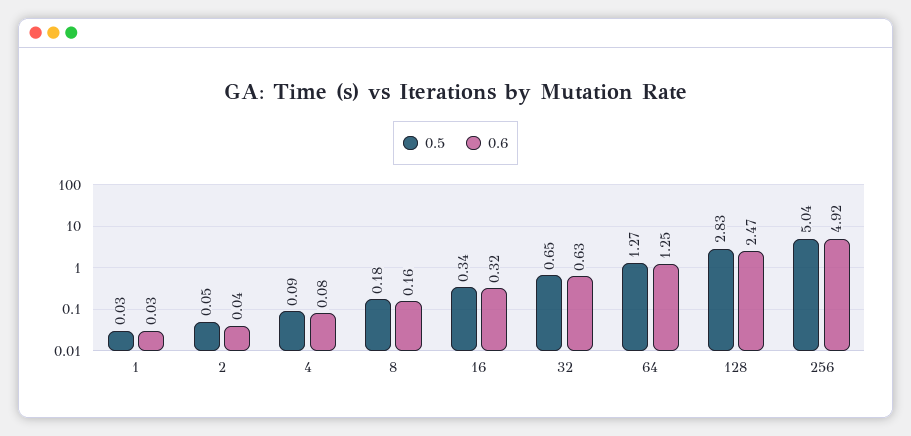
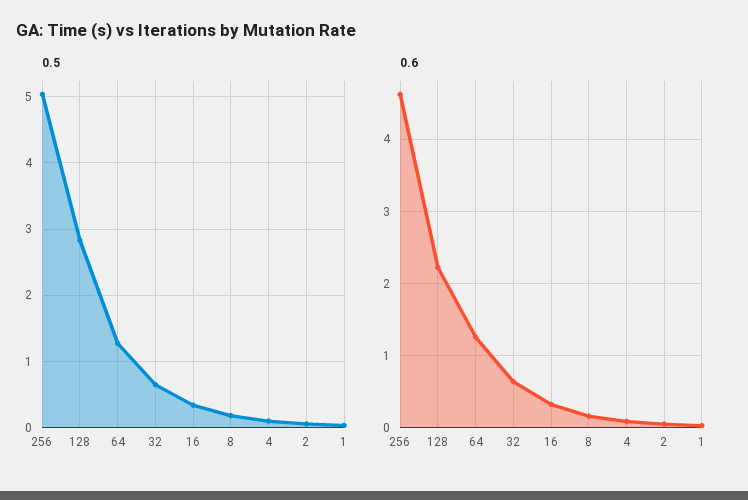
0.6, 128: 2.47 -> 2.2
0.6, 256: 4.92 -> 4.6

